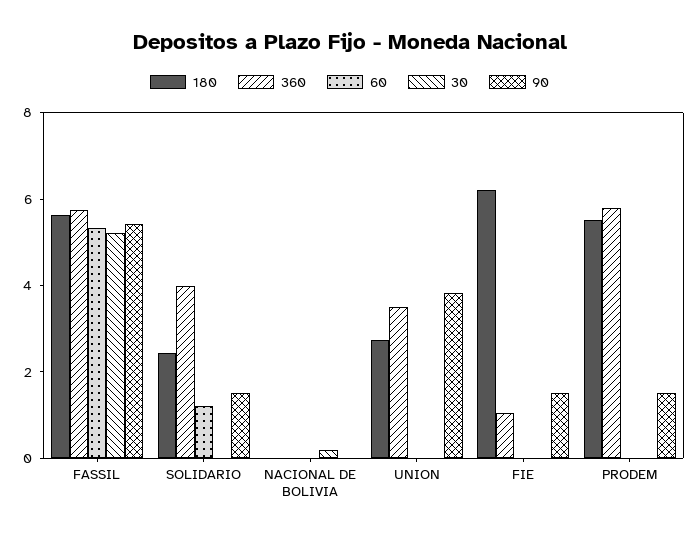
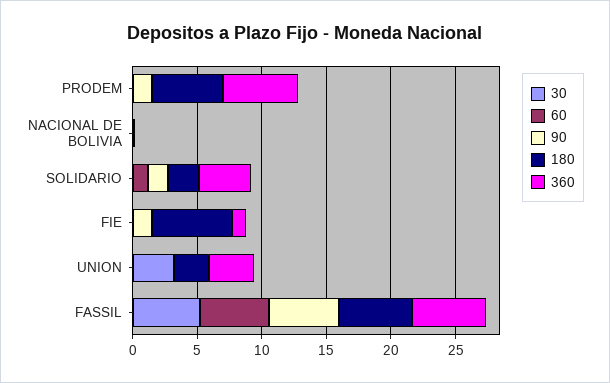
30, UNION: 0 -> 3
90, UNION: 4 -> 0

